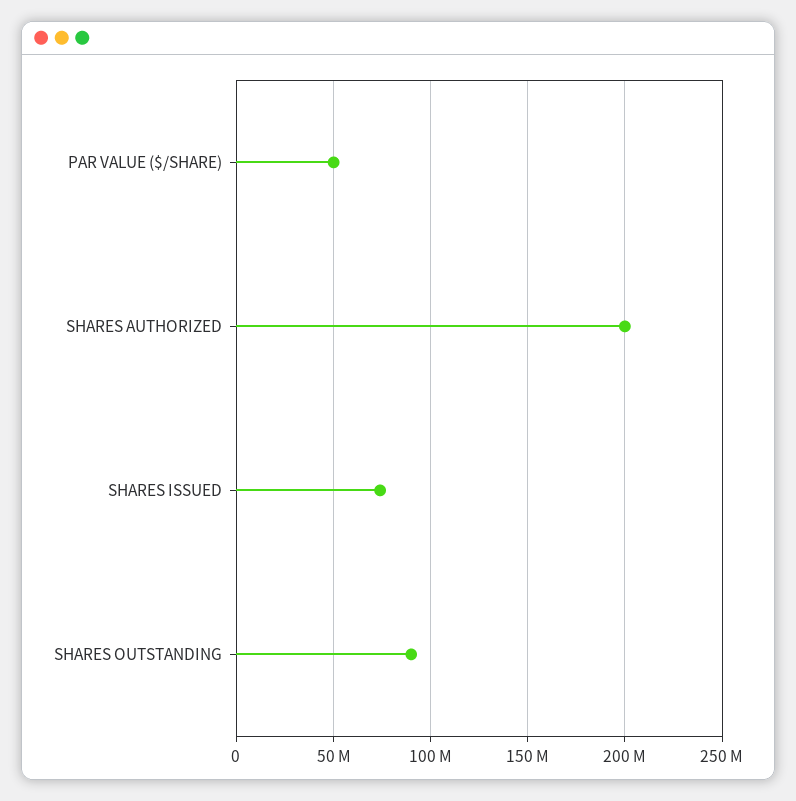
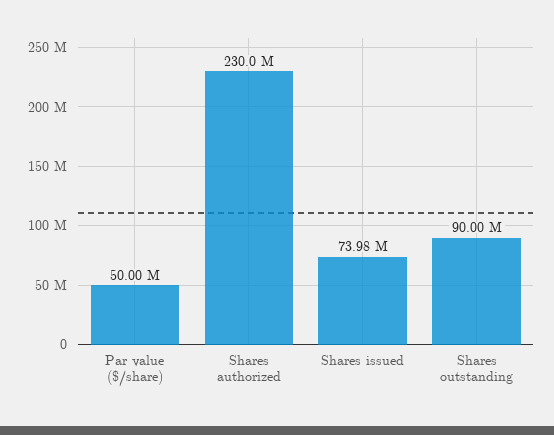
SHARES AUTHORIZED: 200000000 -> 230000000

